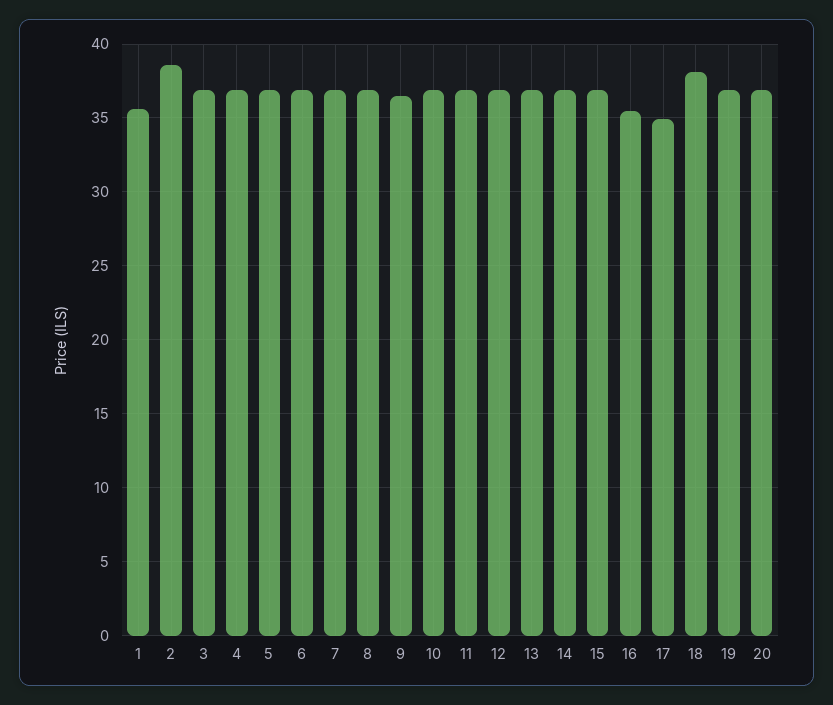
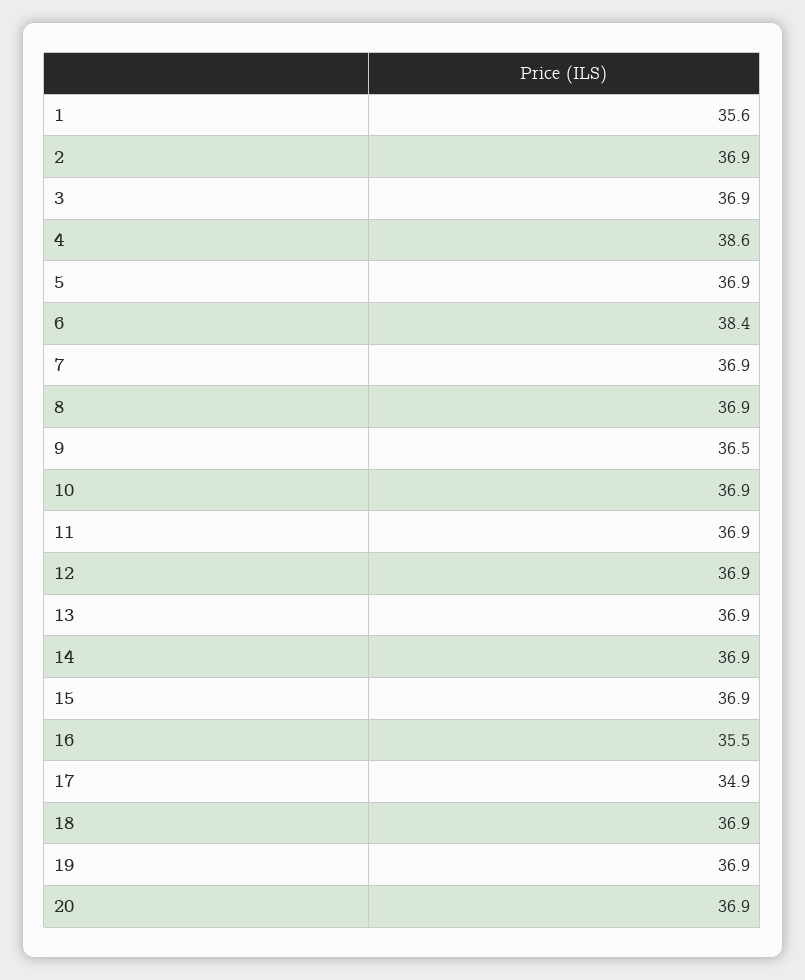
2: 38.5 -> 36.9
4: 37 -> 38.6
6: 37 -> 38.4
18: 38 -> 36.9

